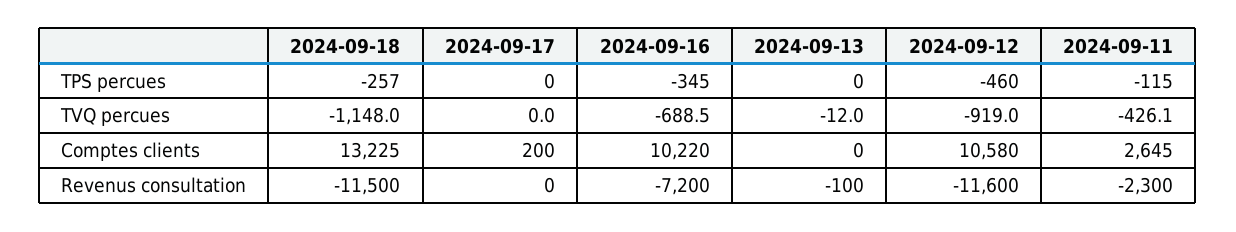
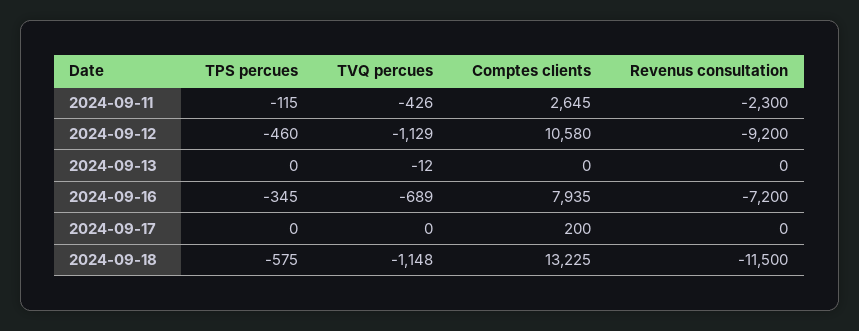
2024-09-18, TPS percues: -257 -> -575
2024-09-12, TVQ percues: -919 -> -1129
2024-09-16, Comptes clients: 10220 -> 7935
2024-09-13, Revenus consultation: -100 -> 0
2024-09-12, Revenus consultation: -11600 -> -9200

